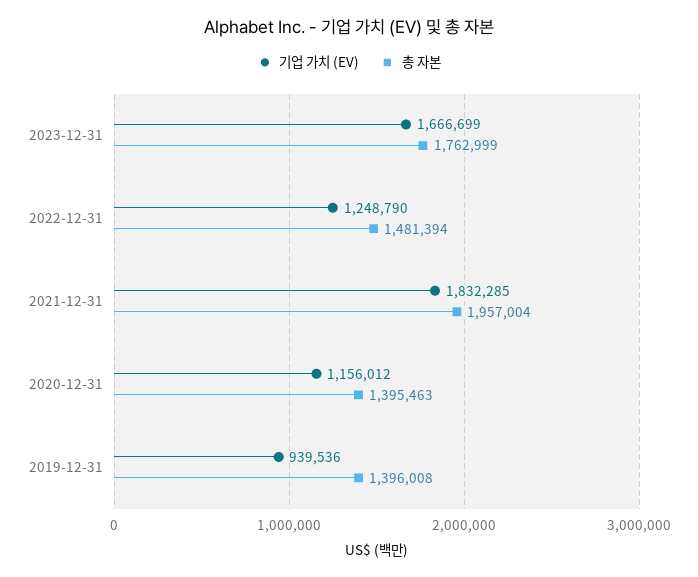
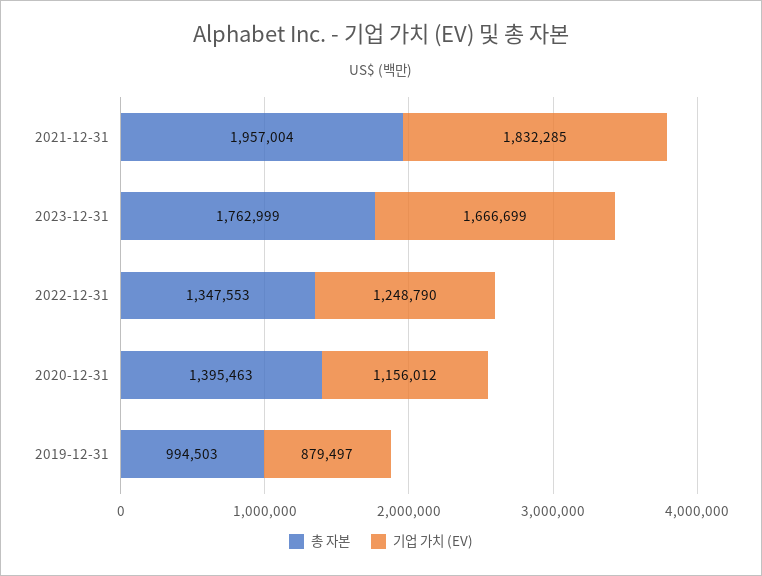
총 자본, 2022-12-31: 1481394 -> 1347553
기업 가치 (EV), 2019-12-31: 939536 -> 879497
총 자본, 2019-12-31: 1396008 -> 994503

